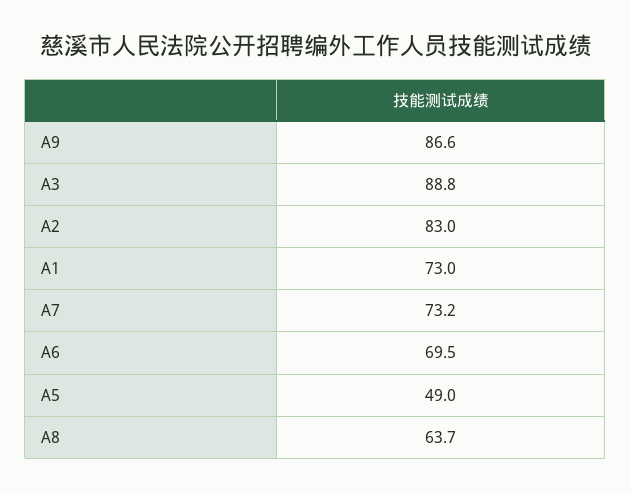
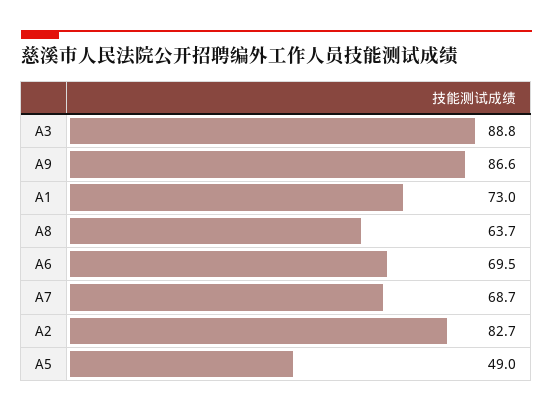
A2: 83 -> 82.7
A7: 73.2 -> 68.7

